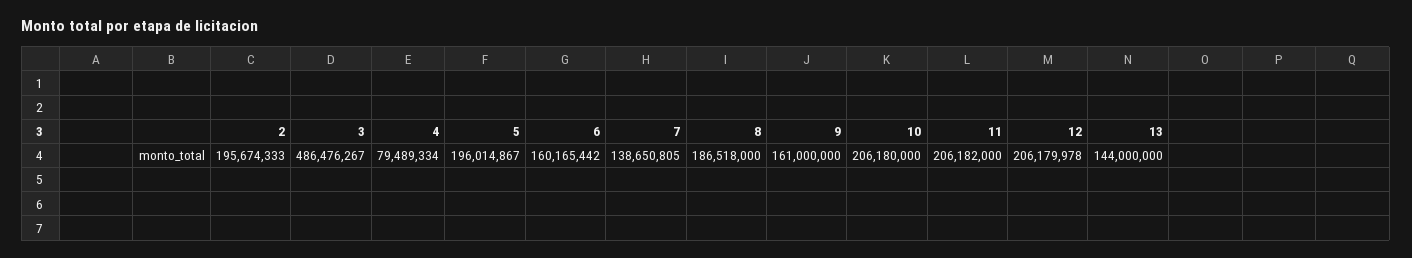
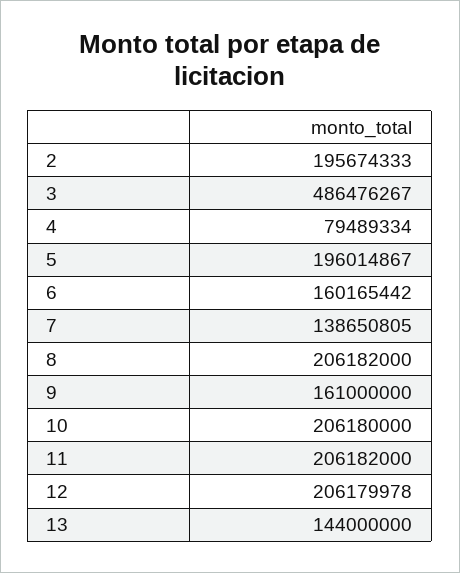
8: 186518000 -> 206182000

